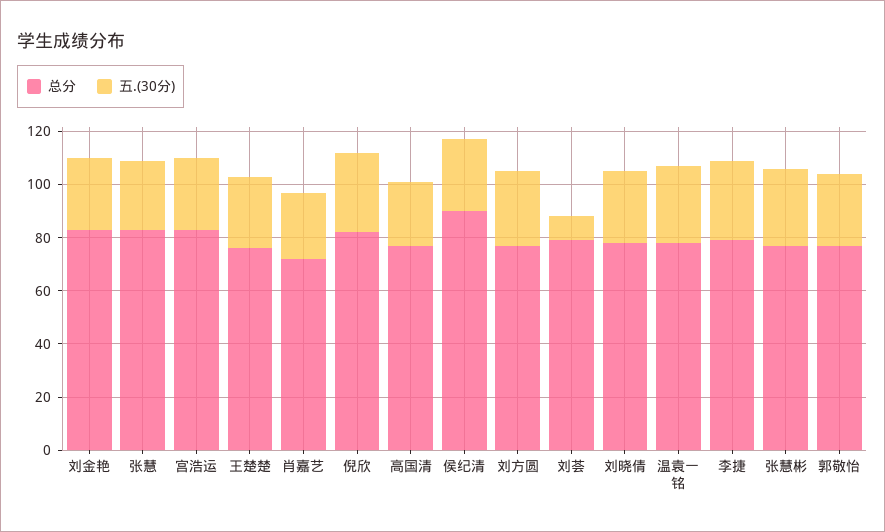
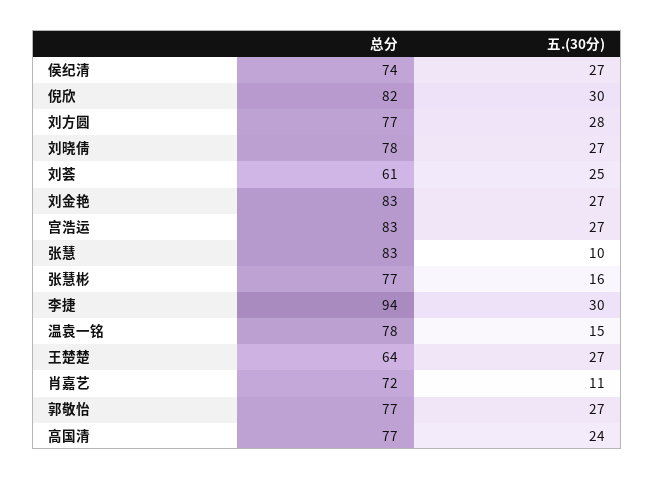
五.(30分), 张慧: 25 -> 10
总分, 王楚楚: 75 -> 64
五.(30分), 肖嘉艺: 25 -> 11
总分, 侯纪清: 90 -> 74
总分, 刘荟: 80 -> 61
五.(30分), 刘荟: 10 -> 25
五.(30分), 温袁一铭: 30 -> 15
总分, 李捷: 80 -> 94
五.(30分), 张慧彬: 30 -> 16

